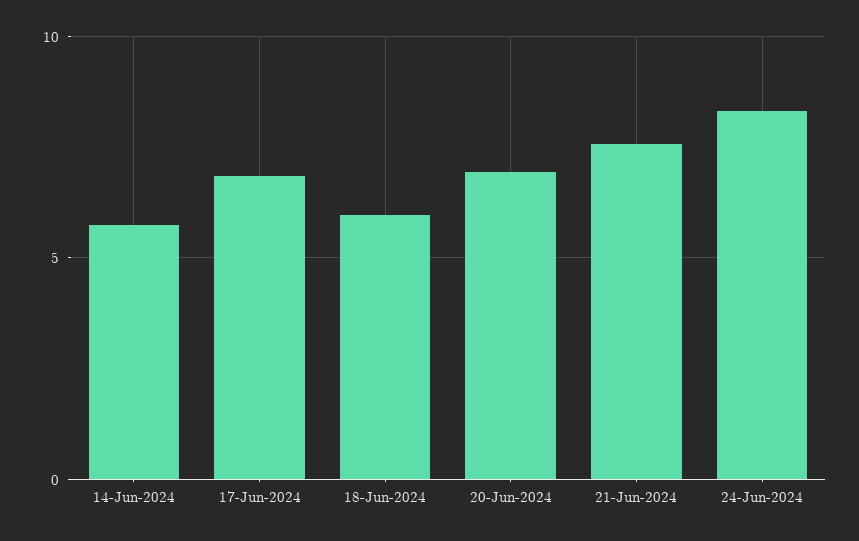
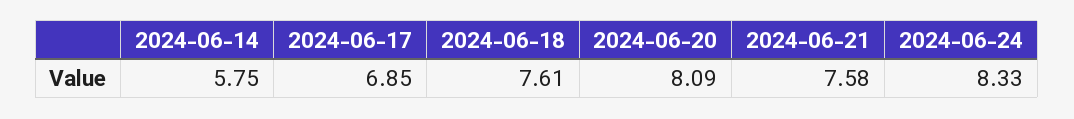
18-Jun-2024: 6 -> 7.61
20-Jun-2024: 7 -> 8.09

